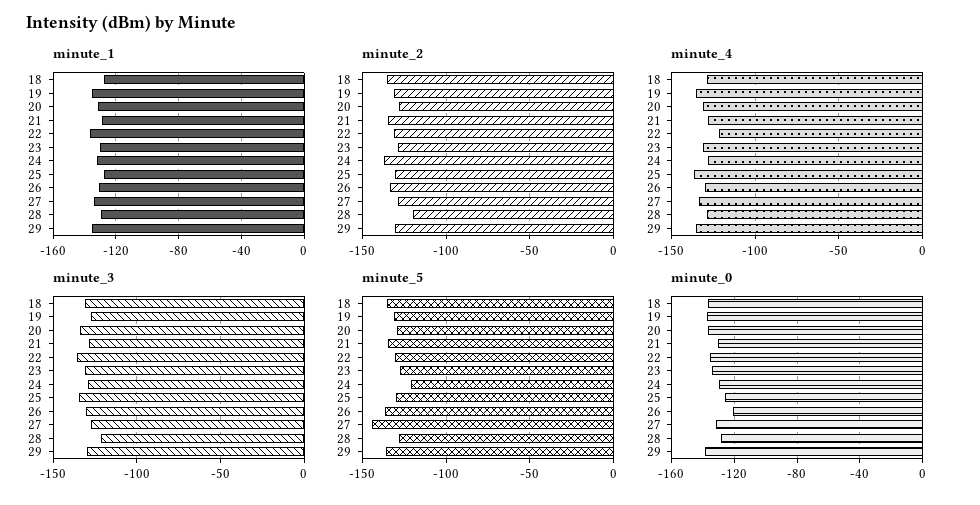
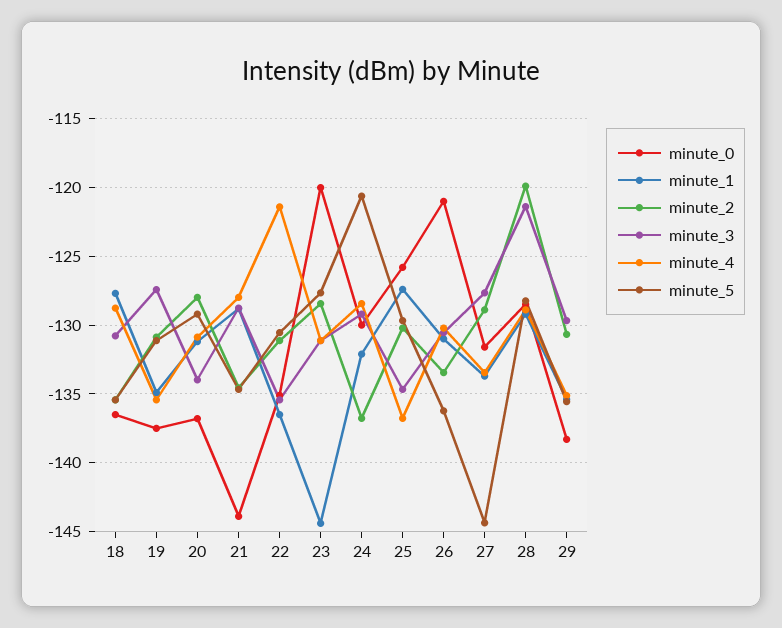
minute_1, 23: -130 -> -144.5
minute_0, 21: -130 -> -144
minute_0, 23: -135 -> -120

